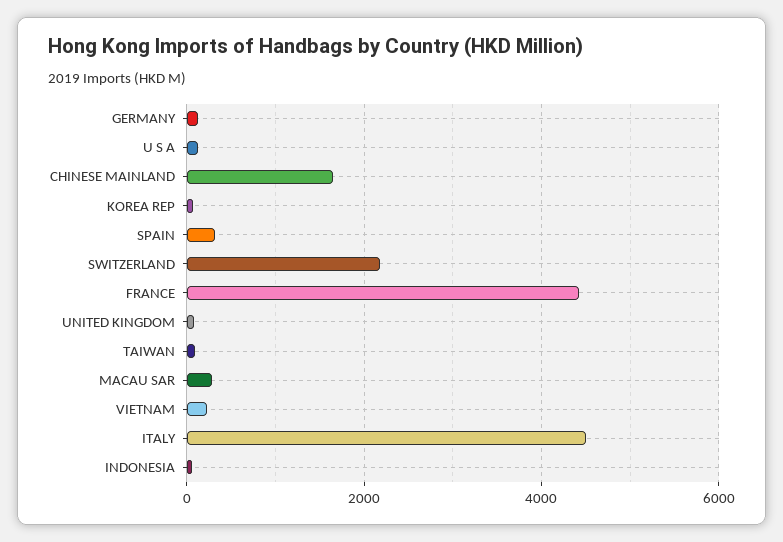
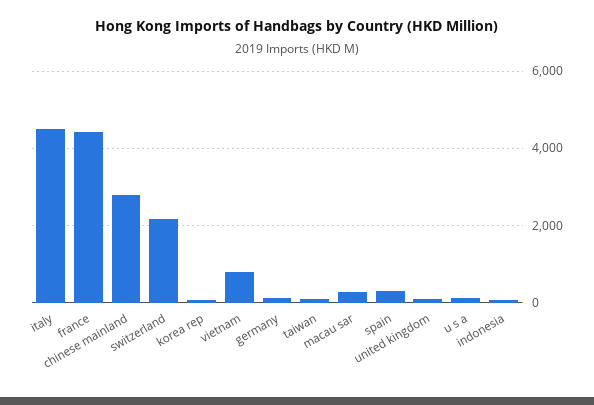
CHINESE MAINLAND: 1600 -> 2800
VIETNAM: 200 -> 800

